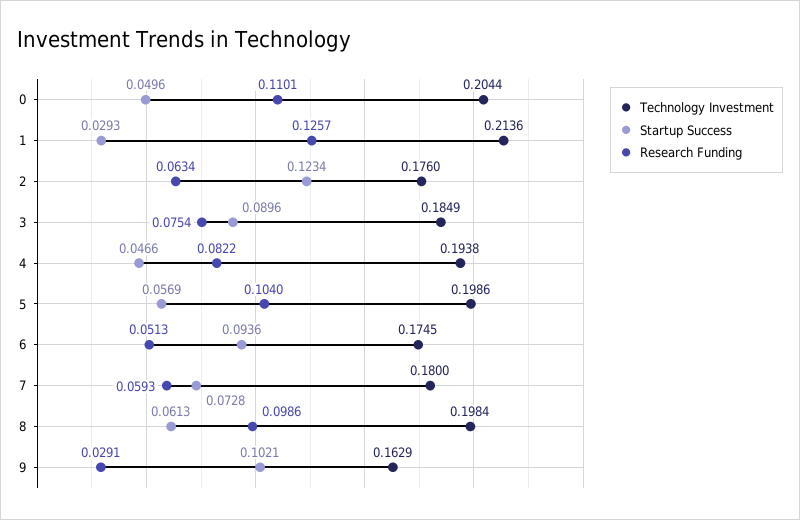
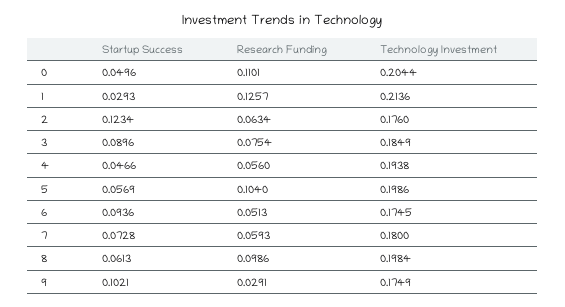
Research Funding, 4: 0.0822 -> 0.056
Technology Investment, 9: 0.1629 -> 0.1749

